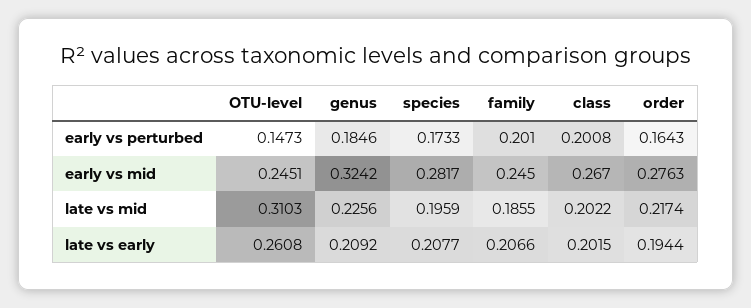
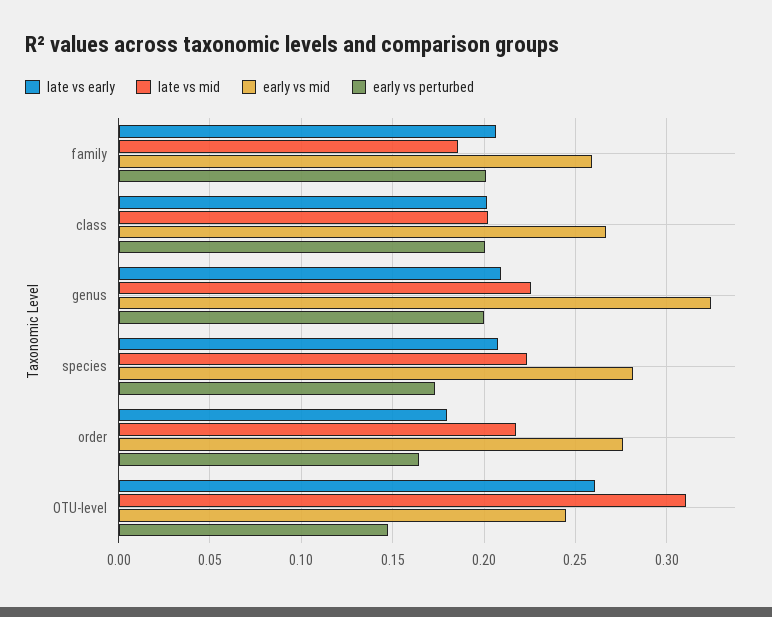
early vs perturbed, genus: 0.1846 -> 0.2
early vs mid, family: 0.245 -> 0.26
late vs mid, species: 0.1959 -> 0.225
late vs early, order: 0.1944 -> 0.18

